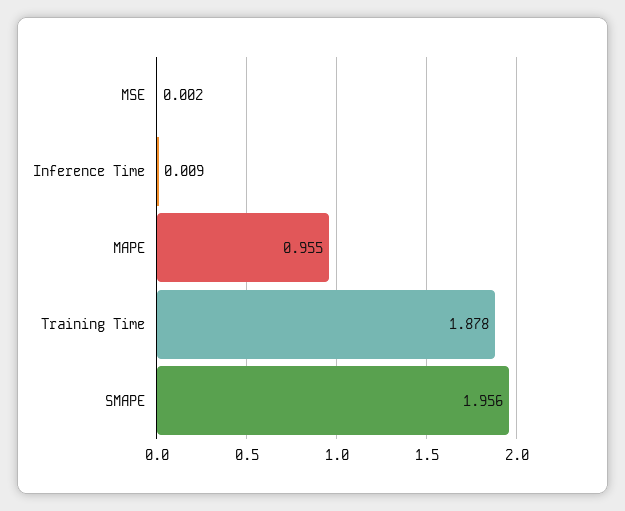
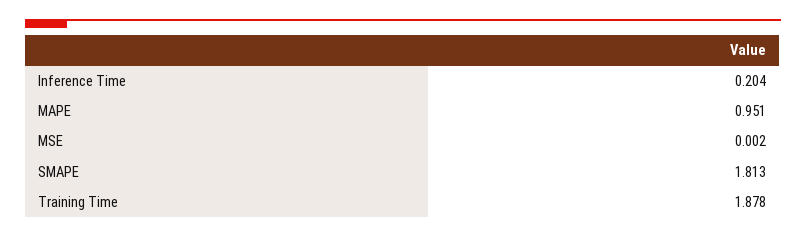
Inference Time: 0.009 -> 0.204
MAPE: 0.955 -> 0.951
SMAPE: 1.956 -> 1.813

